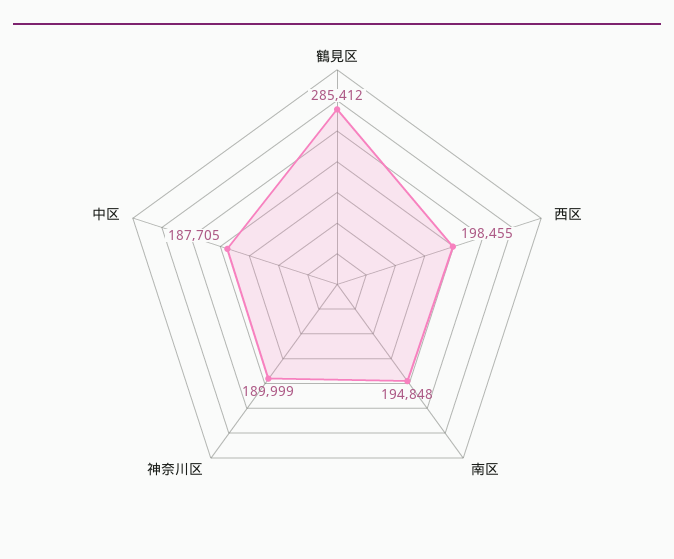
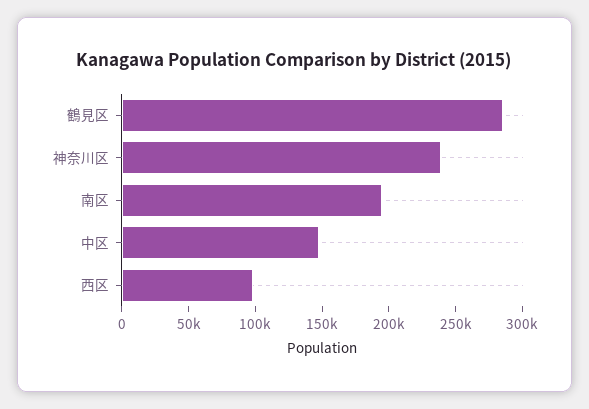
西区: 198455 -> 100000
神奈川区: 189999 -> 240000
中区: 187705 -> 150000

